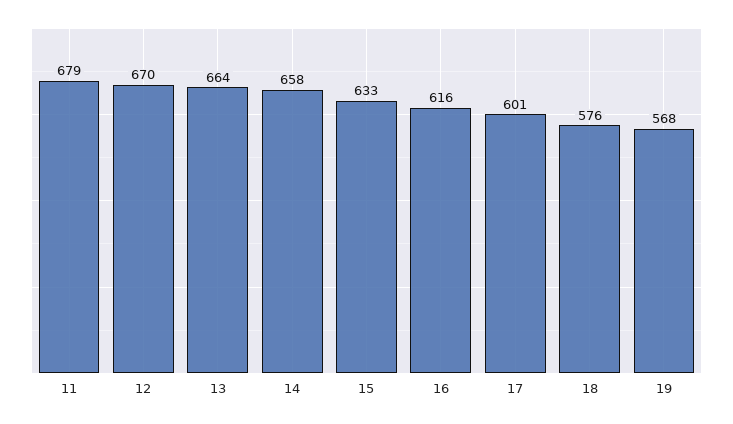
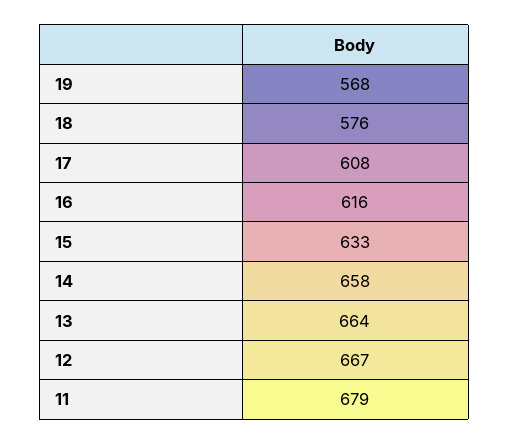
12: 670 -> 667
17: 601 -> 608

